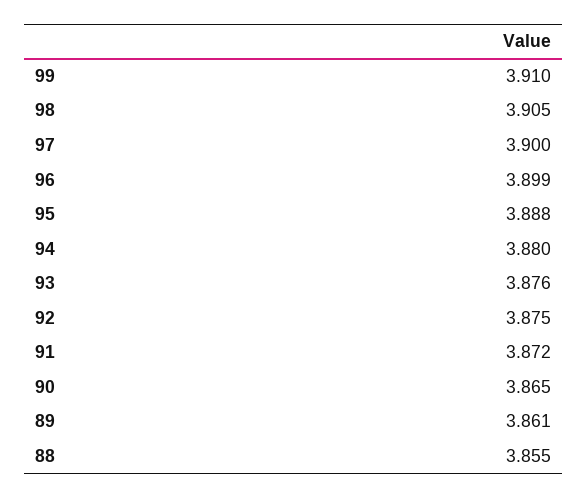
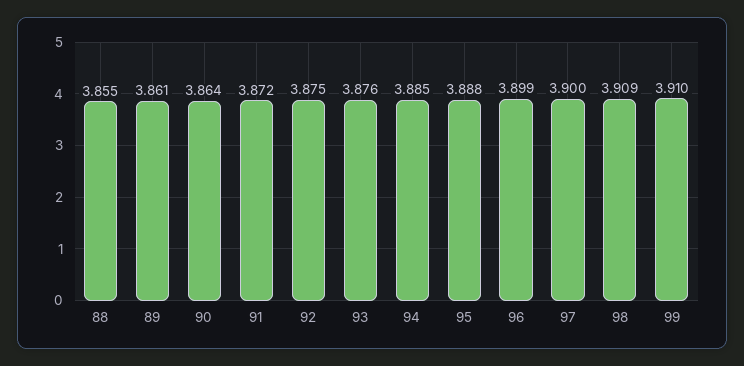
98: 3.905 -> 3.909
94: 3.88 -> 3.885
90: 3.865 -> 3.864

